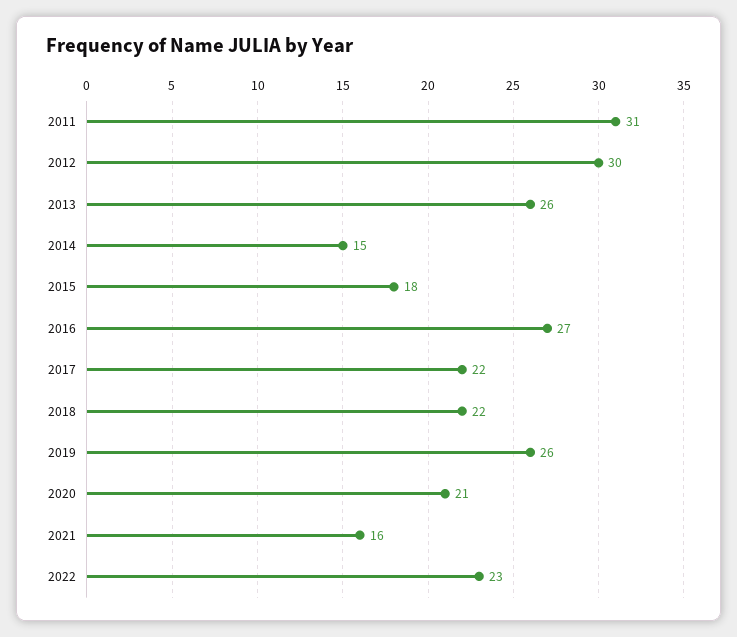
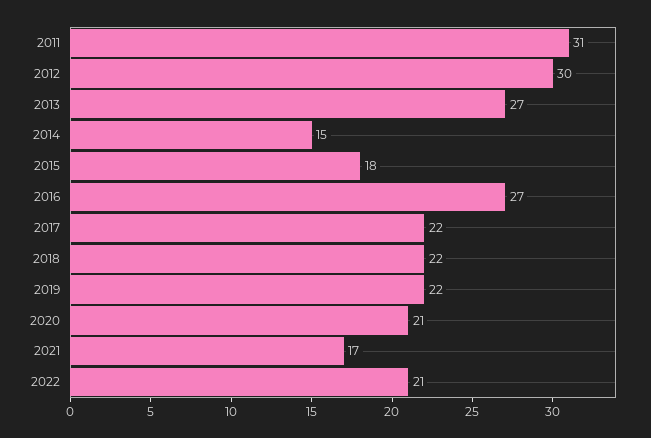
2013: 26 -> 27
2019: 26 -> 22
2021: 16 -> 17
2022: 23 -> 21

